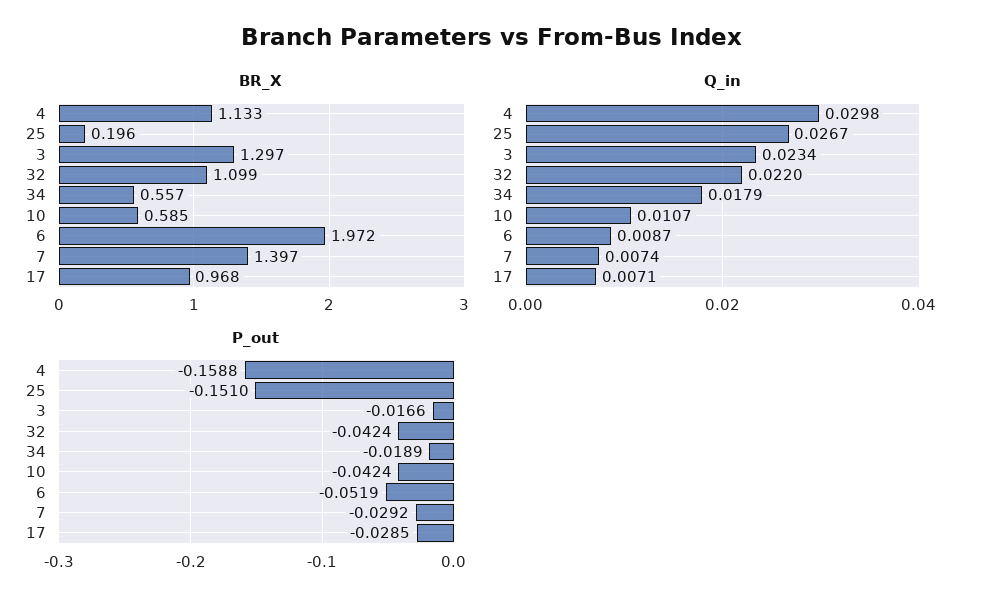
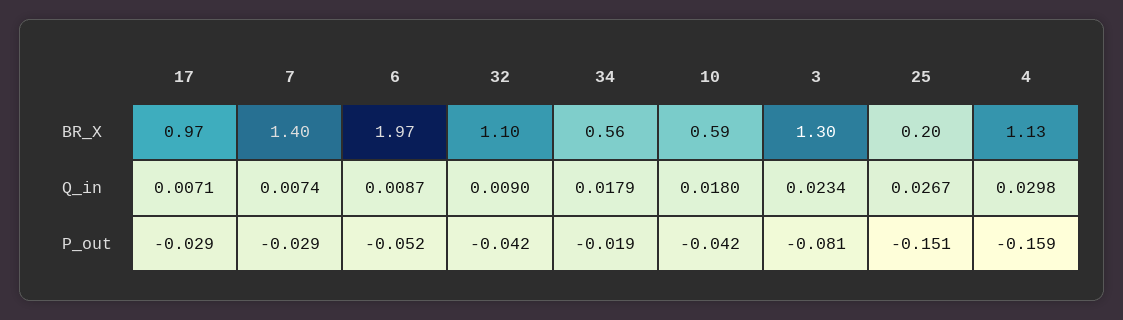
Q_in, 32: 0.022 -> 0.009
Q_in, 10: 0.0107 -> 0.018
P_out, 3: -0.0166 -> -0.081

